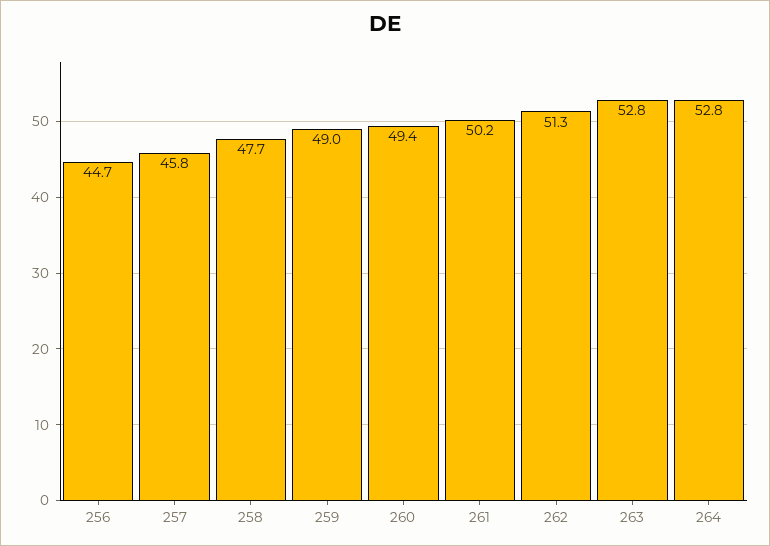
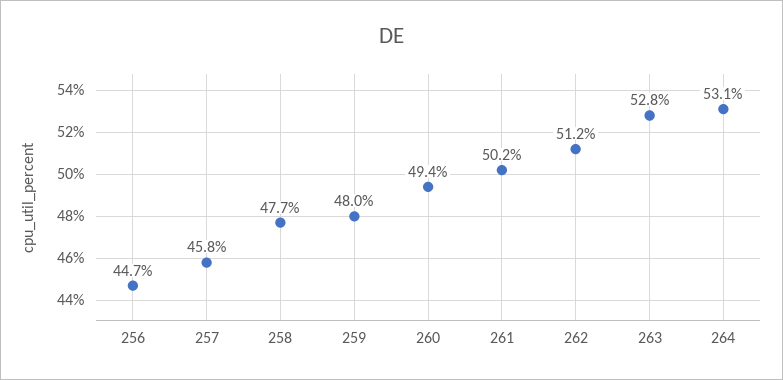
259: 49 -> 48
262: 51.3 -> 51.2
264: 52.8 -> 53.1

